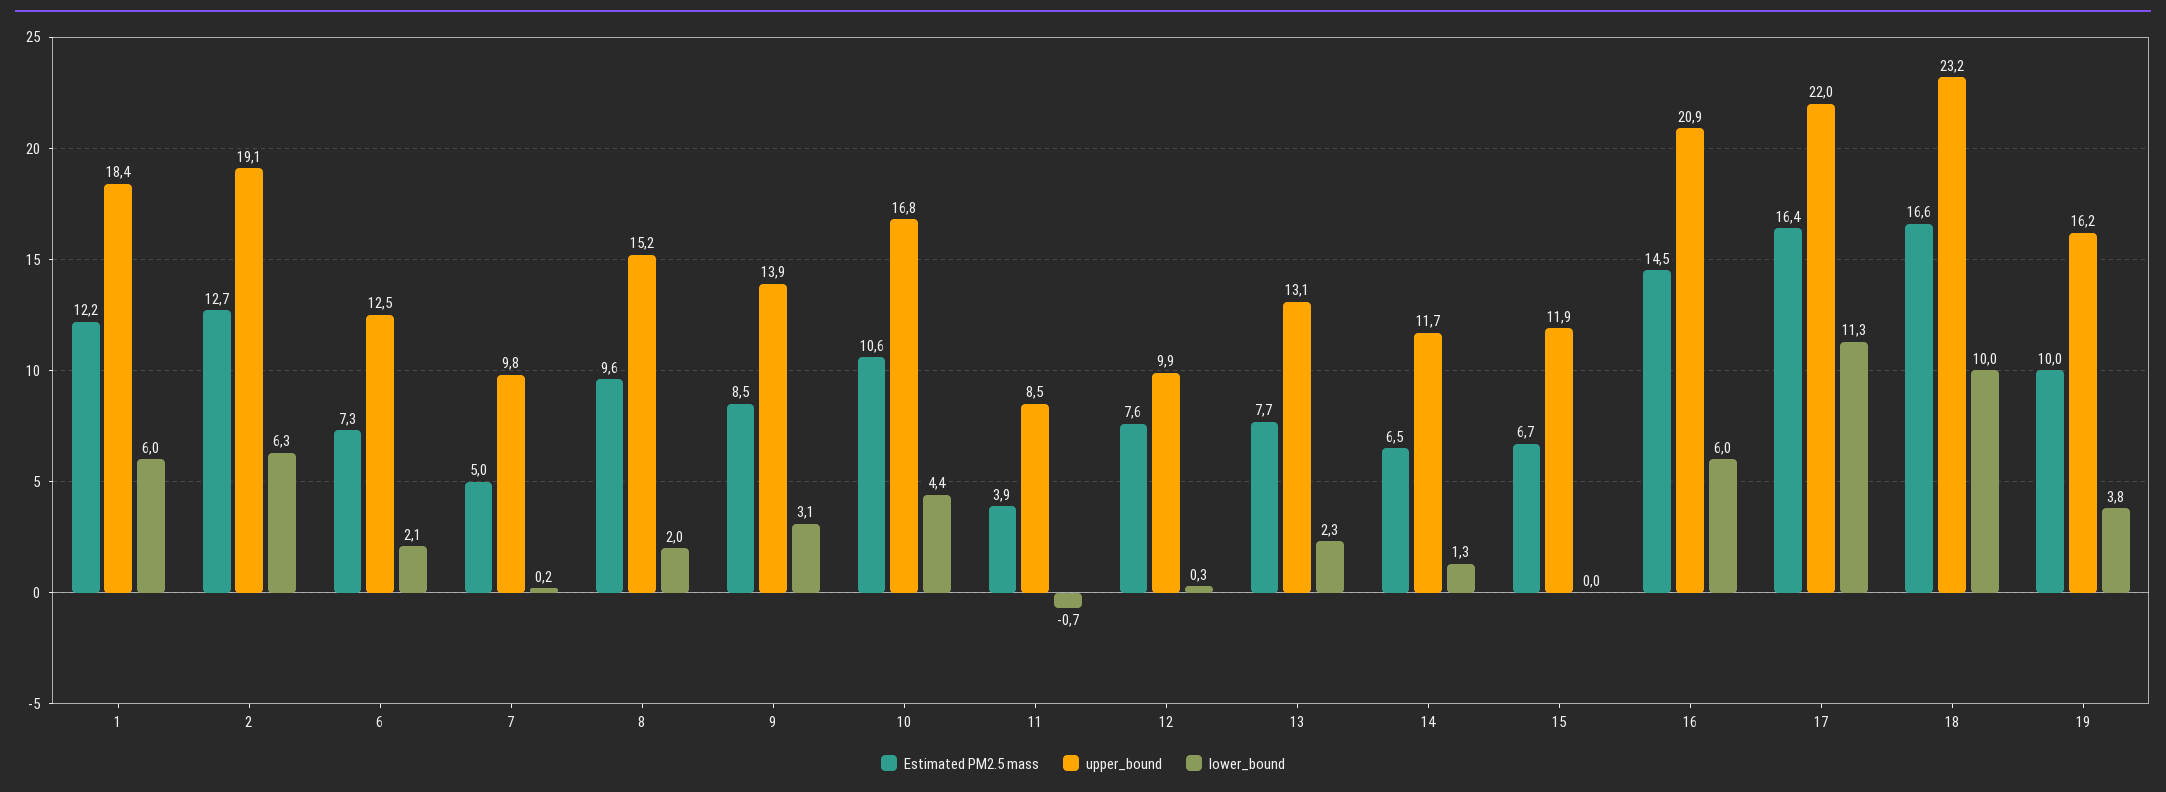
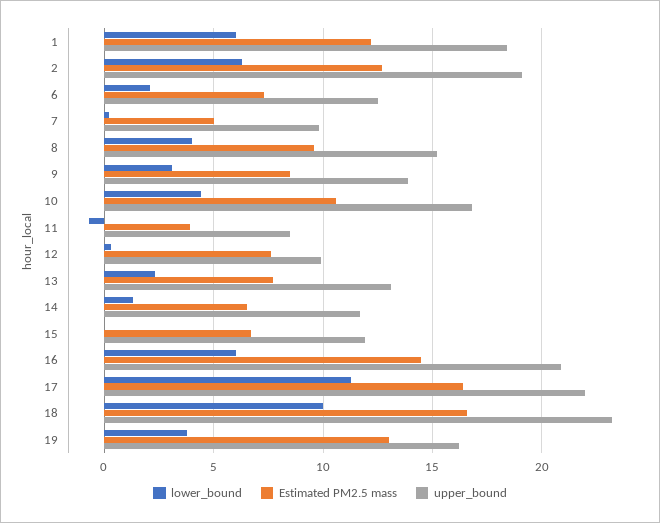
lower_bound, 8: 2 -> 4
Estimated PM2.5 mass, 19: 10 -> 13

